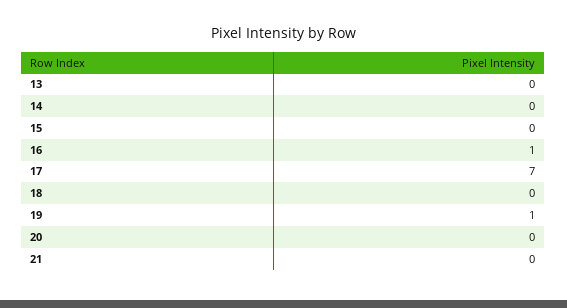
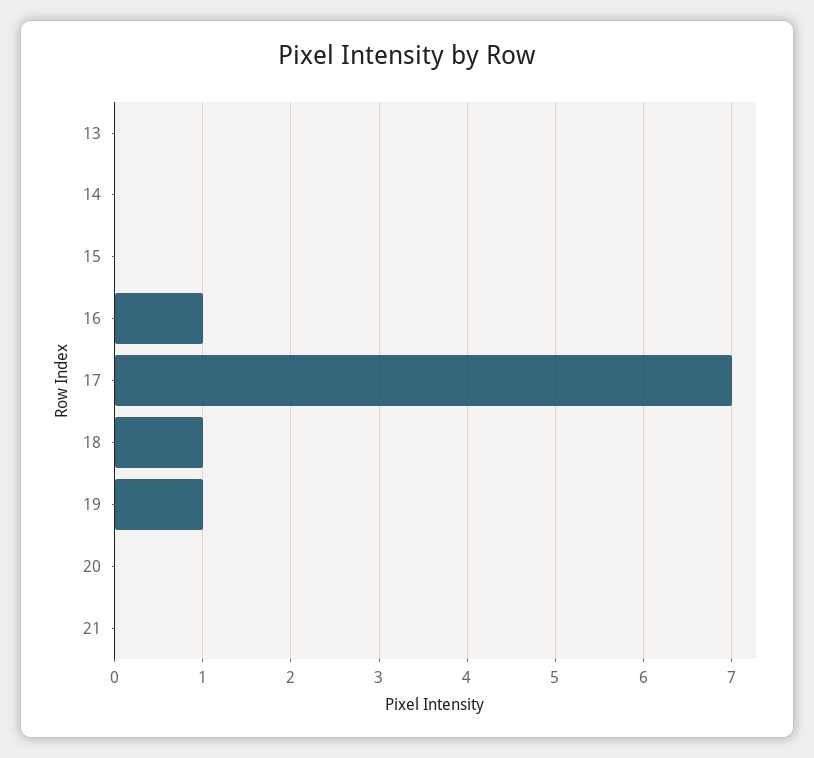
18: 0 -> 1

